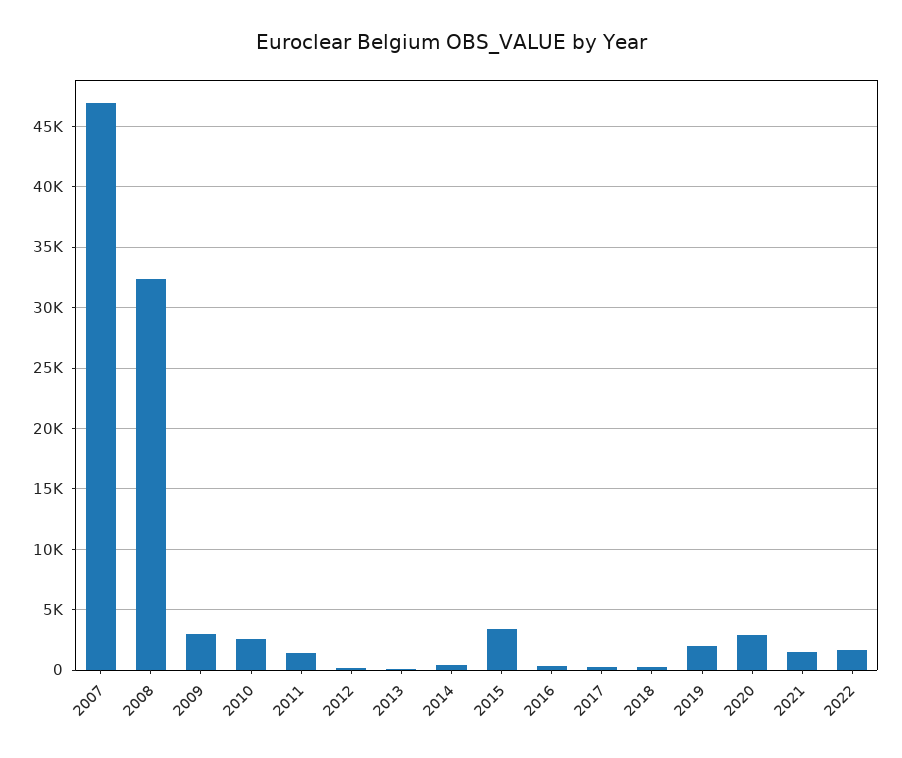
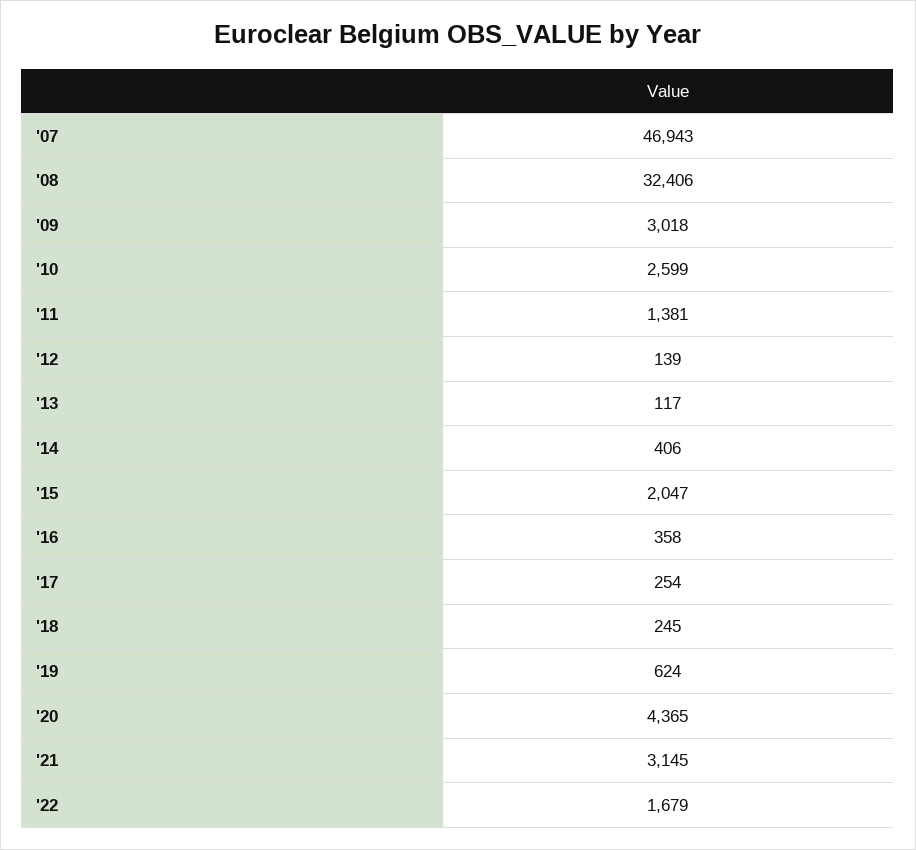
2015: 3500 -> 2047
2019: 2000 -> 624
2020: 3000 -> 4365
2021: 1500 -> 3145

